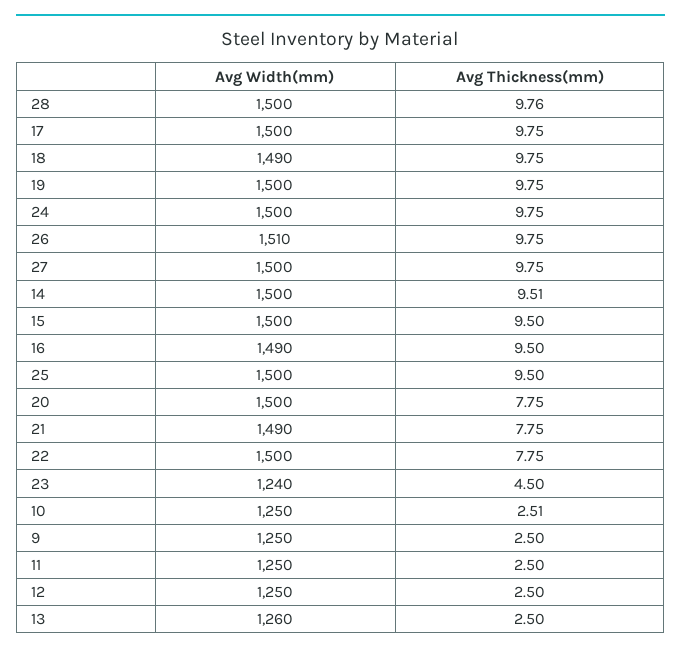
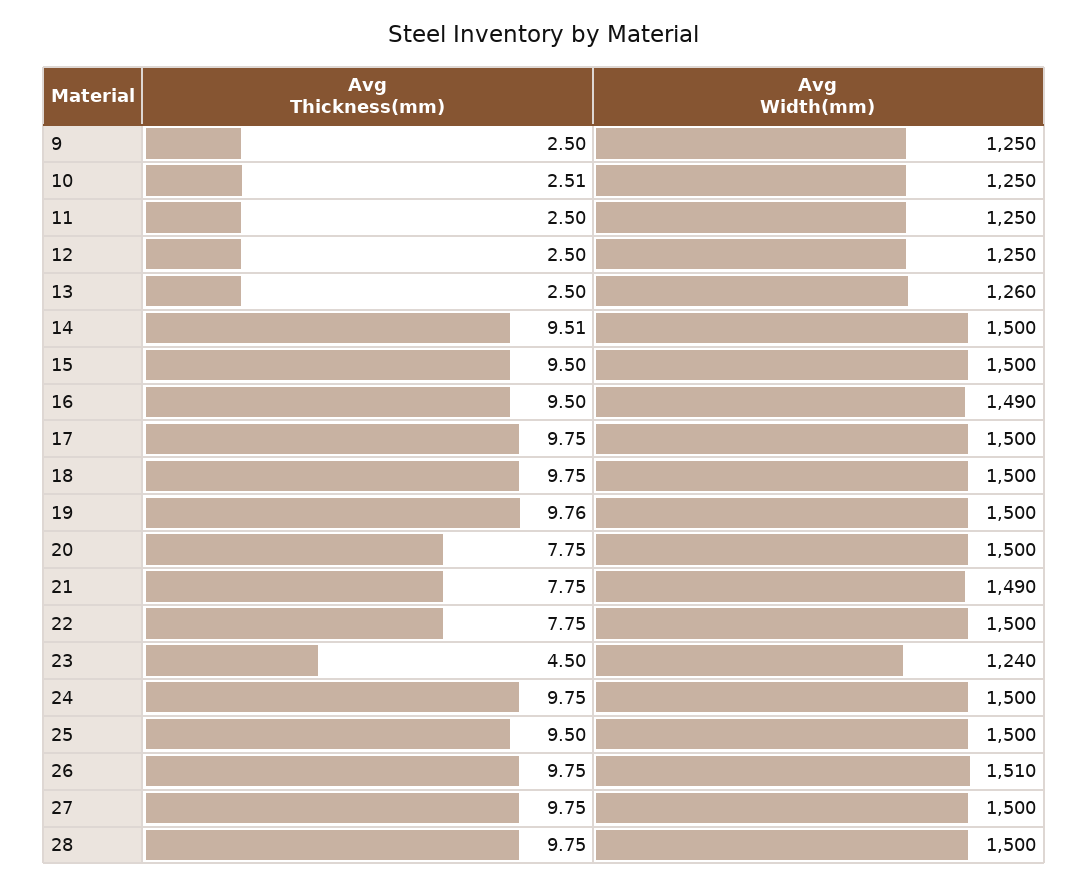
Avg Thickness(mm), 28: 9.76 -> 9.75
Avg Width(mm), 18: 1490 -> 1500
Avg Thickness(mm), 19: 9.75 -> 9.76

